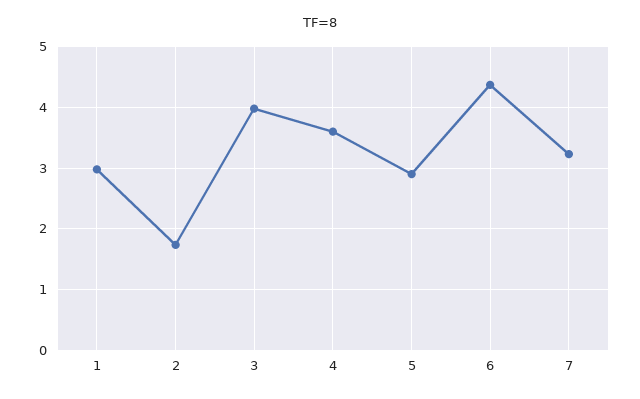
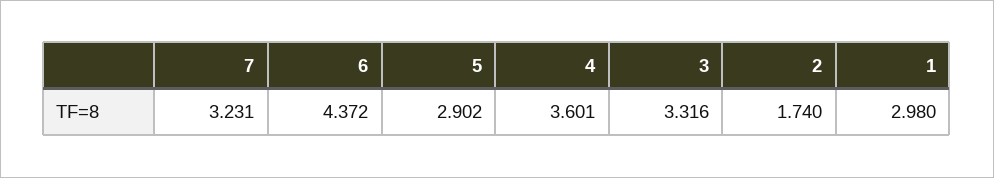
3: 4 -> 3.316

